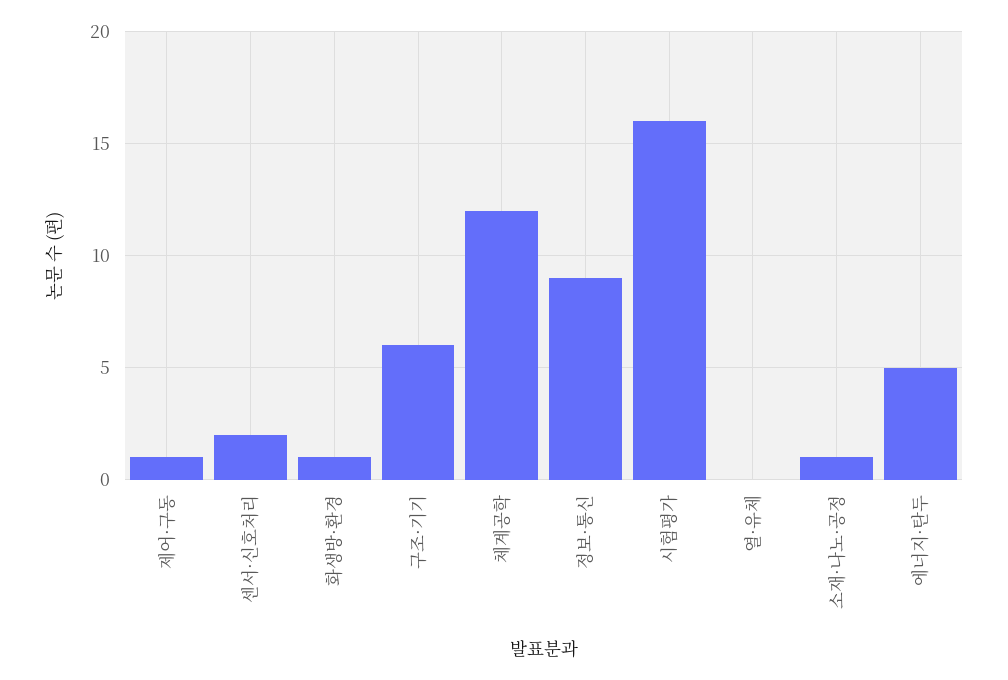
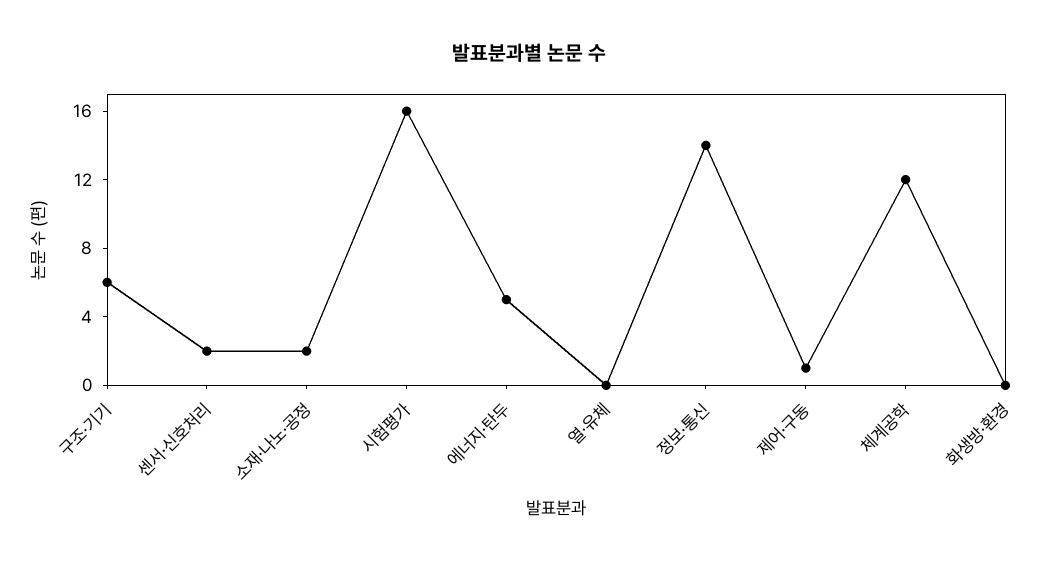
화생방·환경: 1 -> 0
정보·통신: 9 -> 14
소재·나노·공정: 1 -> 2

